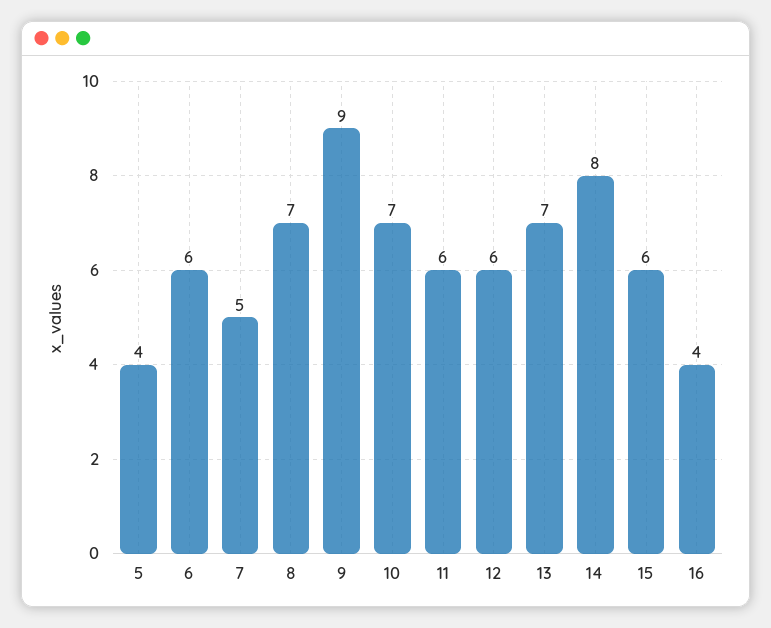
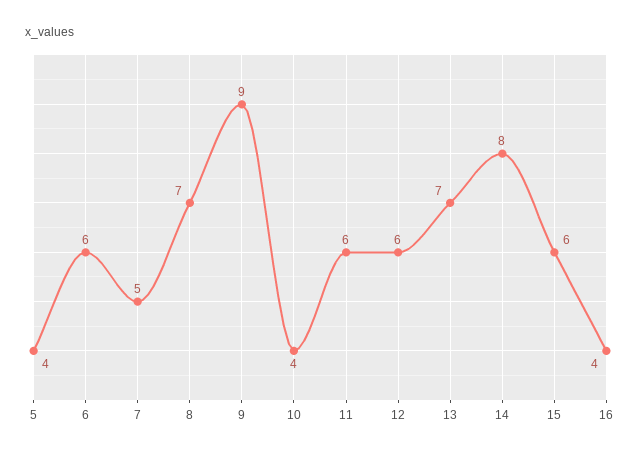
10: 7 -> 4

